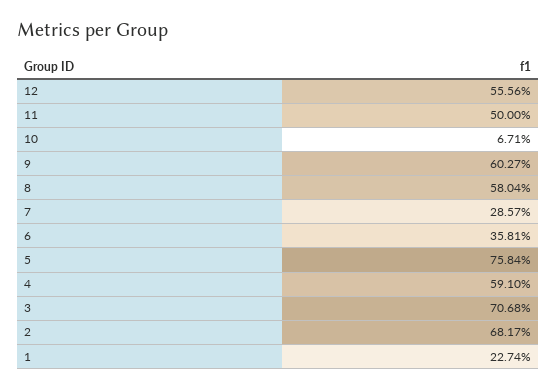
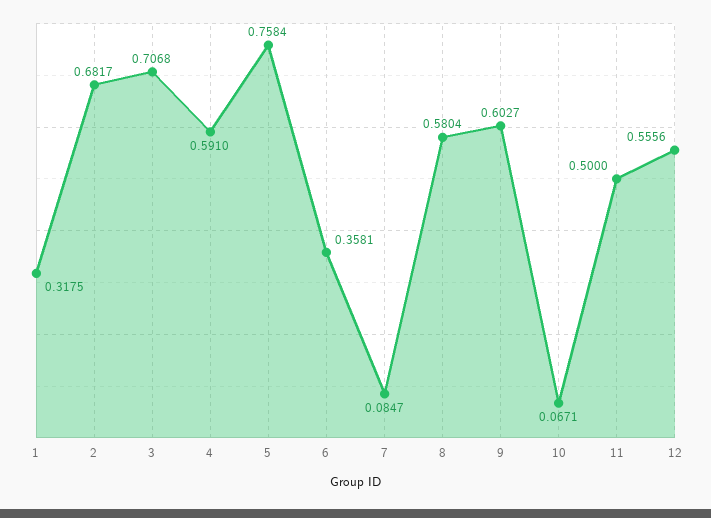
7: 0.2857 -> 0.0847
1: 0.2274 -> 0.3175

